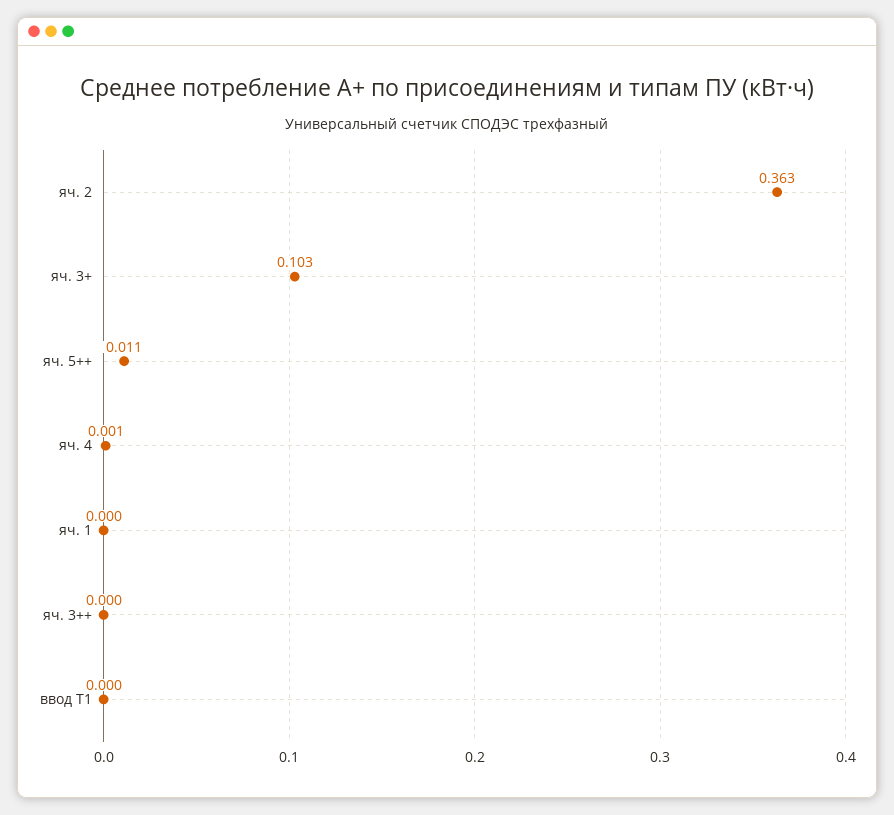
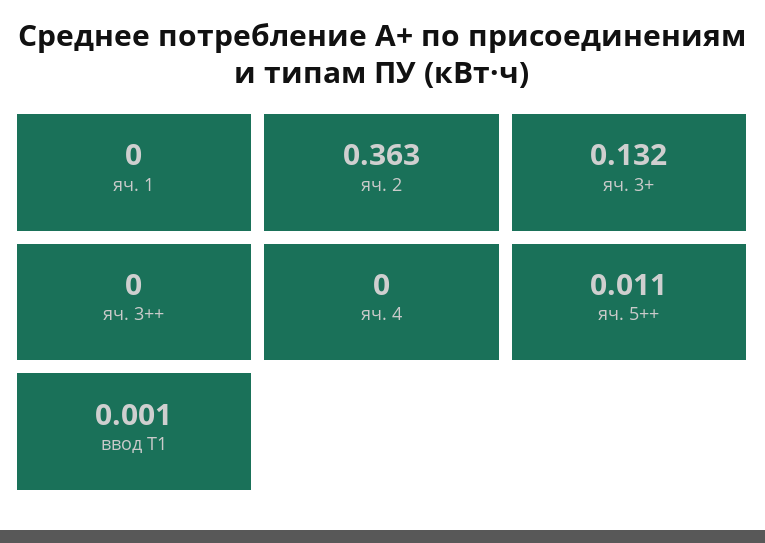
яч. 3+: 0.103 -> 0.132
яч. 4: 0.001 -> 0
ввод Т1: 0 -> 0.001

